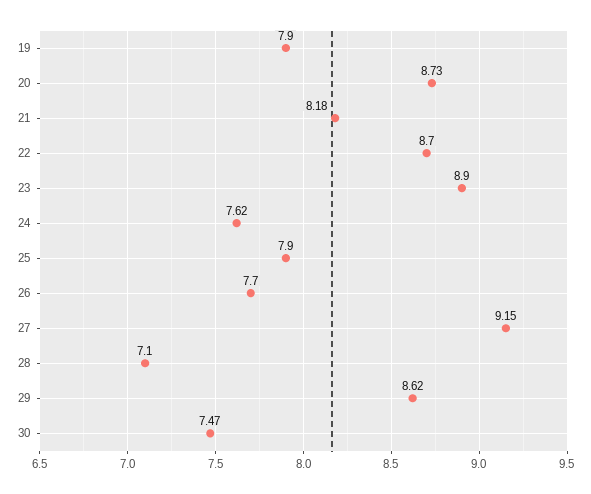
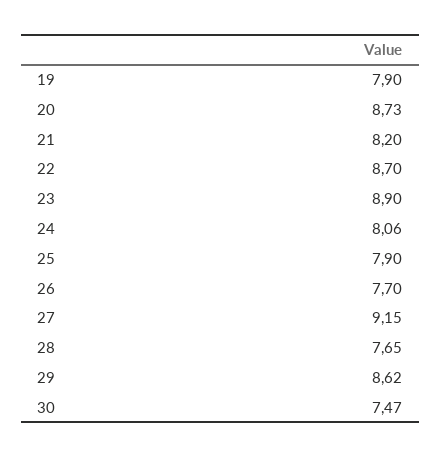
21: 8.18 -> 8.2
24: 7.62 -> 8.06
28: 7.1 -> 7.65

